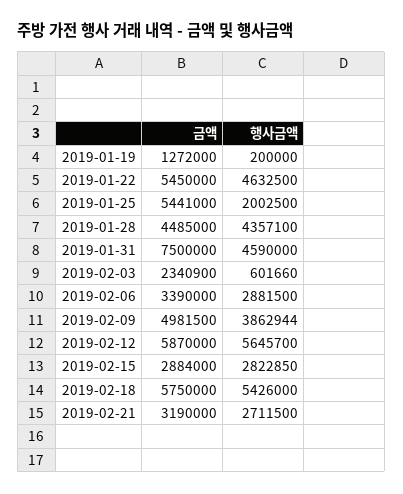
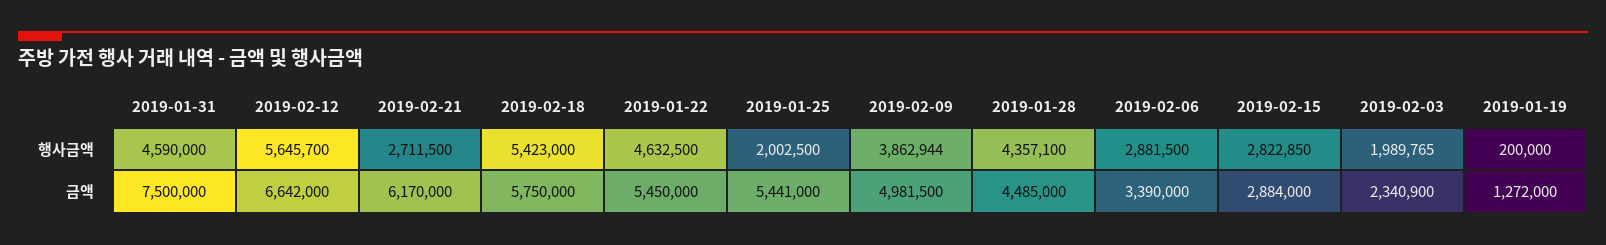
행사금액, 2019-02-03: 601660 -> 1989765
금액, 2019-02-12: 5870000 -> 6642000
행사금액, 2019-02-18: 5426000 -> 5423000
금액, 2019-02-21: 3190000 -> 6170000

